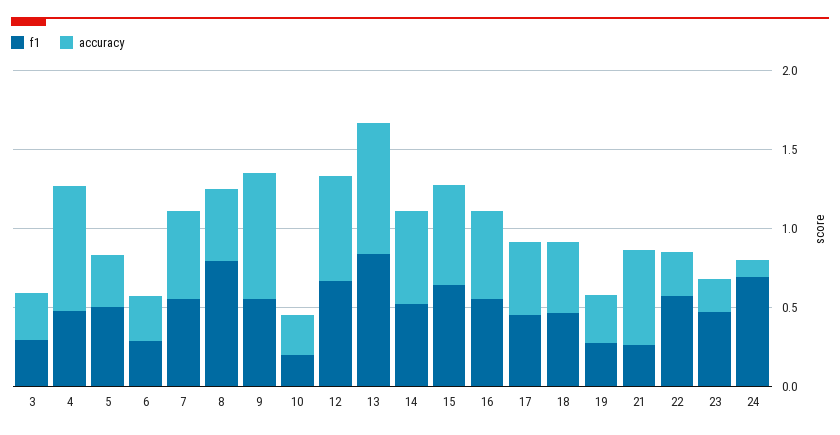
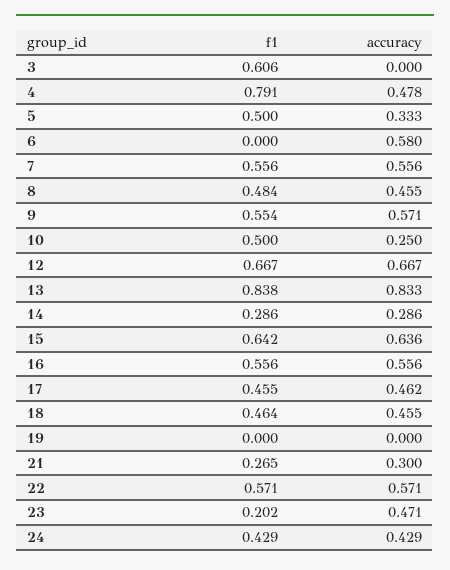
f1, 3: 0.3 -> 0.606
accuracy, 3: 0.3 -> 0
f1, 4: 0.5 -> 0.791
accuracy, 4: 0.8 -> 0.478
f1, 6: 0.3 -> 0
accuracy, 6: 0.3 -> 0.58
f1, 8: 0.8 -> 0.484
accuracy, 9: 0.8 -> 0.571
f1, 10: 0.2 -> 0.5
f1, 14: 0.5 -> 0.286
accuracy, 14: 0.6 -> 0.286
f1, 19: 0.3 -> 0
accuracy, 19: 0.3 -> 0
accuracy, 21: 0.6 -> 0.3
accuracy, 22: 0.3 -> 0.571
f1, 23: 0.5 -> 0.202
accuracy, 23: 0.2 -> 0.471
f1, 24: 0.7 -> 0.429
accuracy, 24: 0.1 -> 0.429

